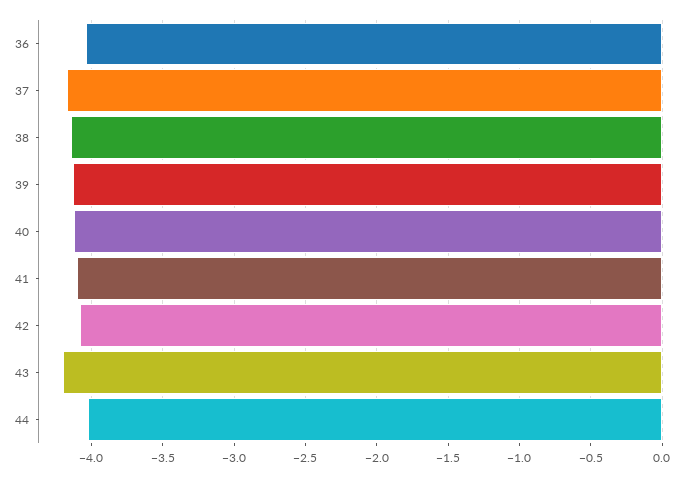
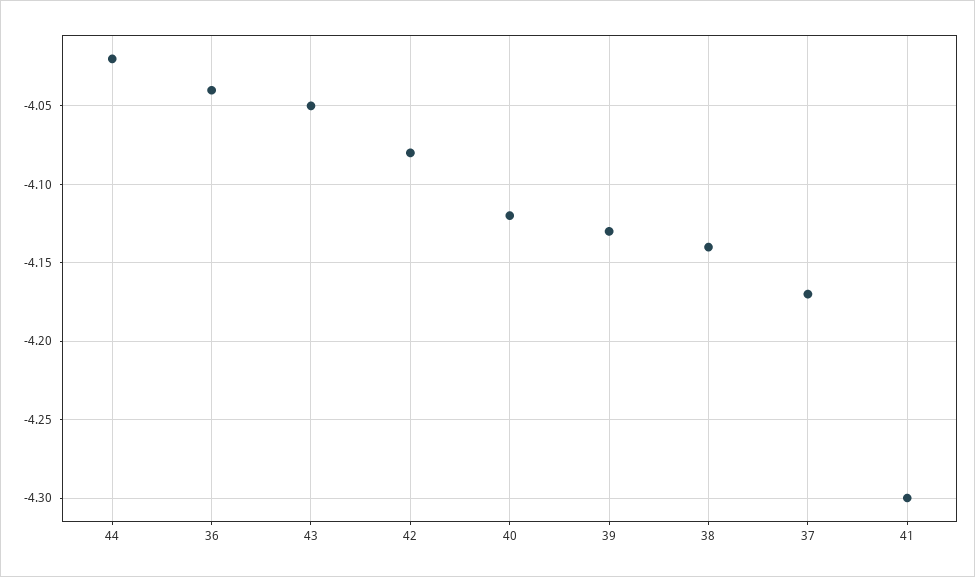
41: -4.1 -> -4.3
43: -4.2 -> -4.05

